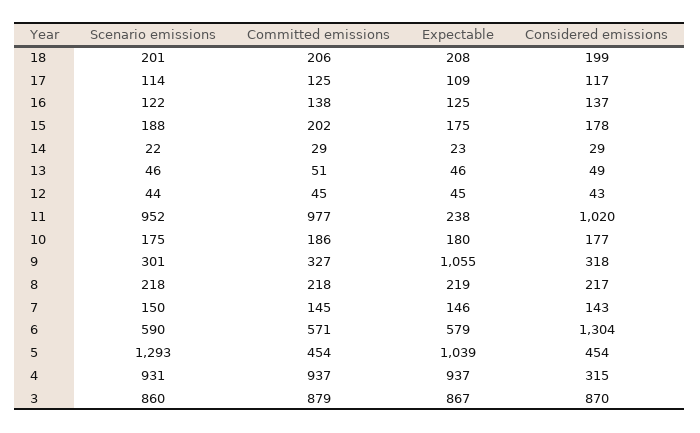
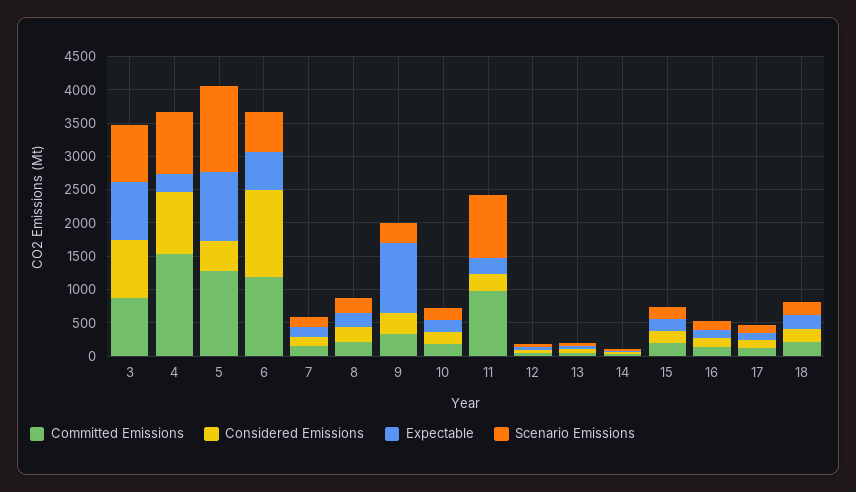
Considered emissions, 11: 1020 -> 250
Committed emissions, 6: 571 -> 1250
Committed emissions, 5: 454 -> 1250
Committed emissions, 4: 937 -> 1500
Expectable, 4: 937 -> 250
Considered emissions, 4: 315 -> 1000

